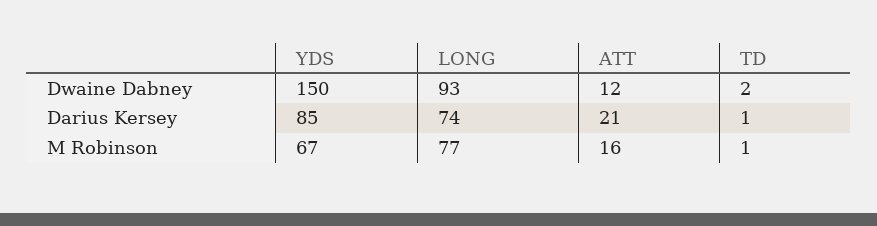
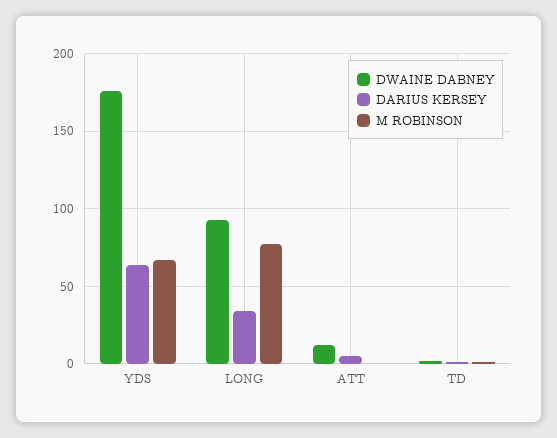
Dwaine Dabney, YDS: 150 -> 175
Darius Kersey, YDS: 85 -> 65
Darius Kersey, LONG: 74 -> 35
Darius Kersey, ATT: 21 -> 5
M Robinson, ATT: 16 -> 0

